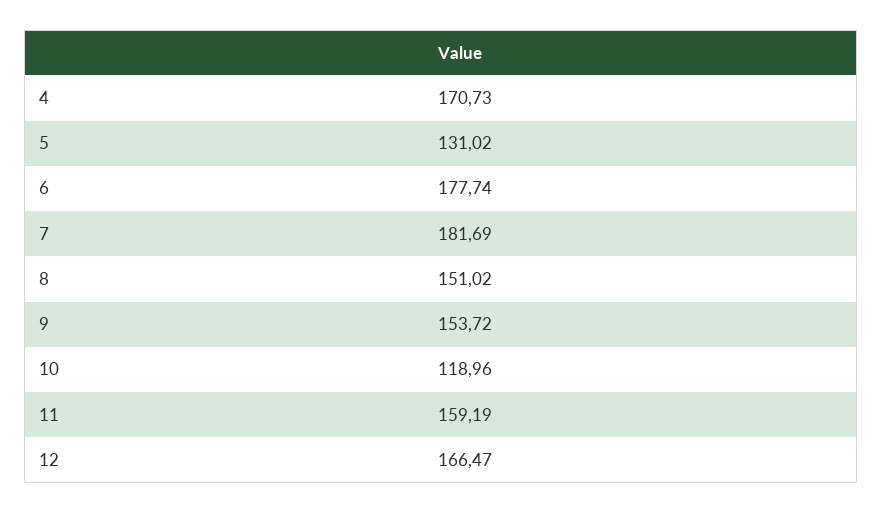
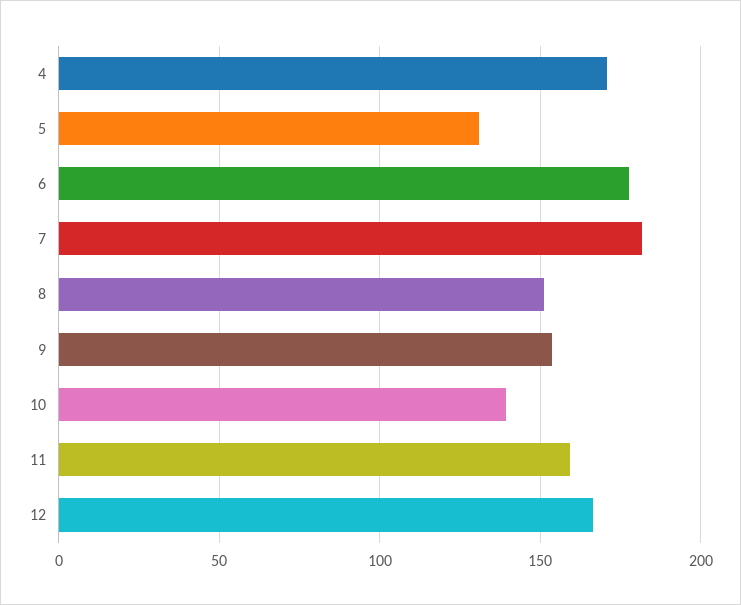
10: 118.96 -> 140

